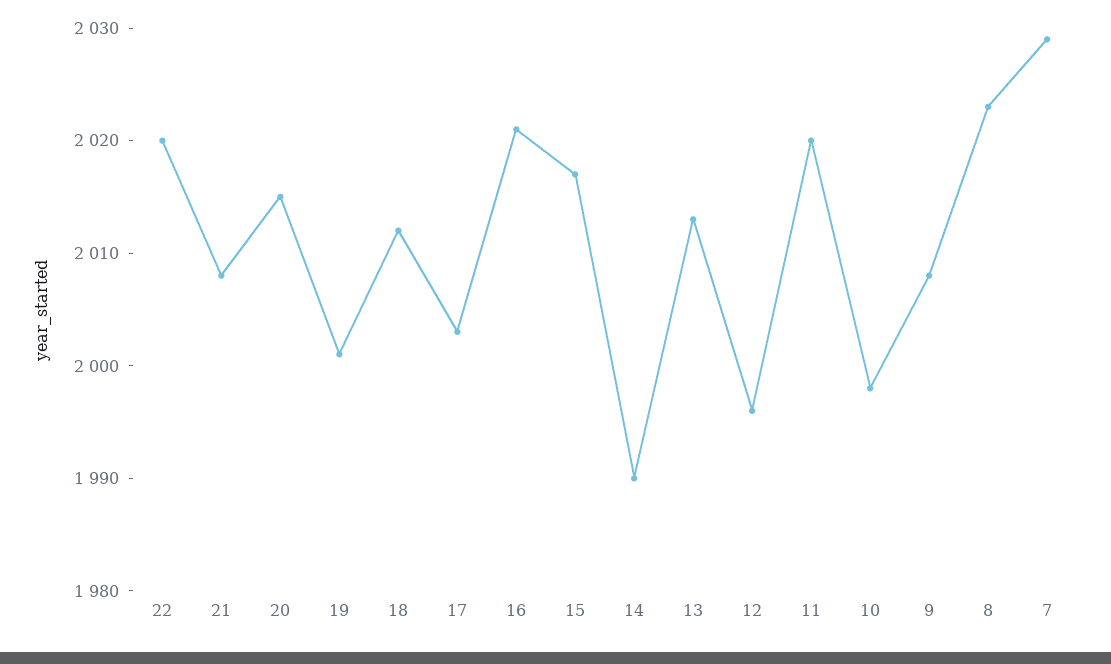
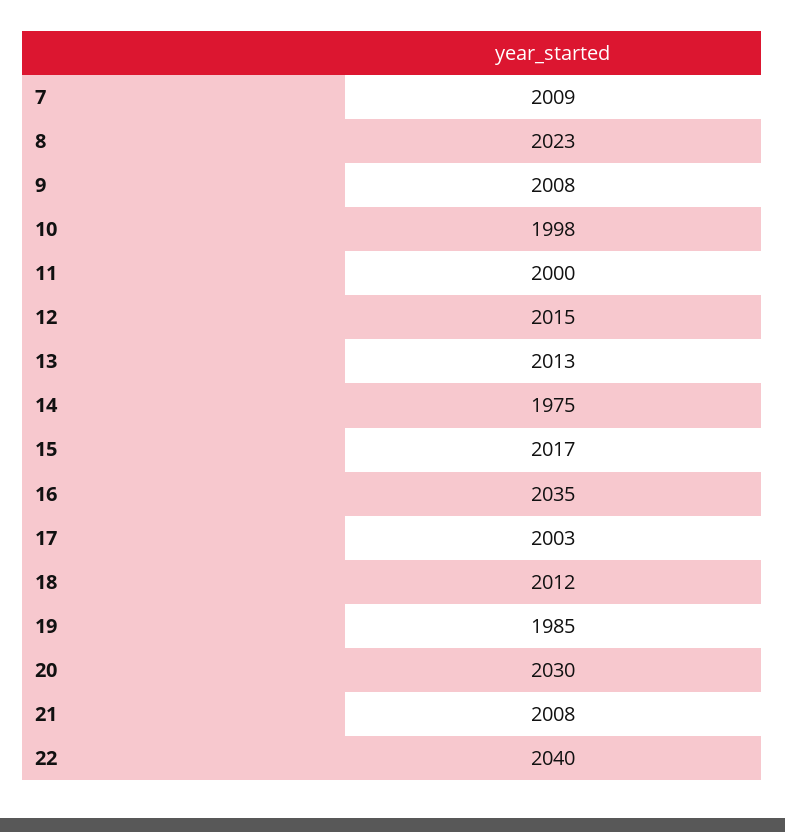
22: 2020 -> 2040
20: 2015 -> 2030
19: 2001 -> 1985
16: 2021 -> 2035
14: 1990 -> 1975
12: 1996 -> 2015
11: 2020 -> 2000
7: 2029 -> 2009

